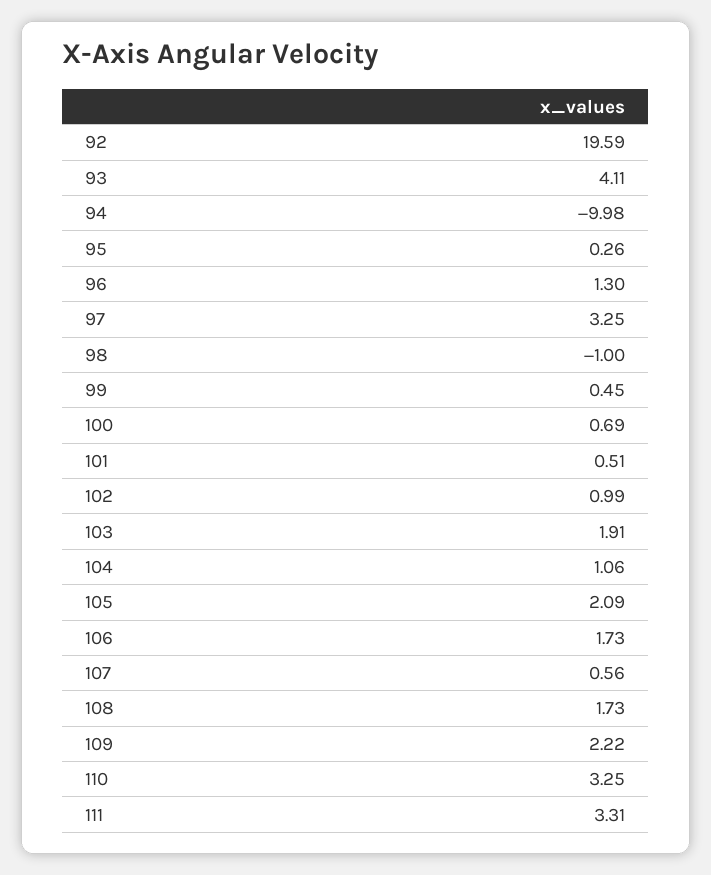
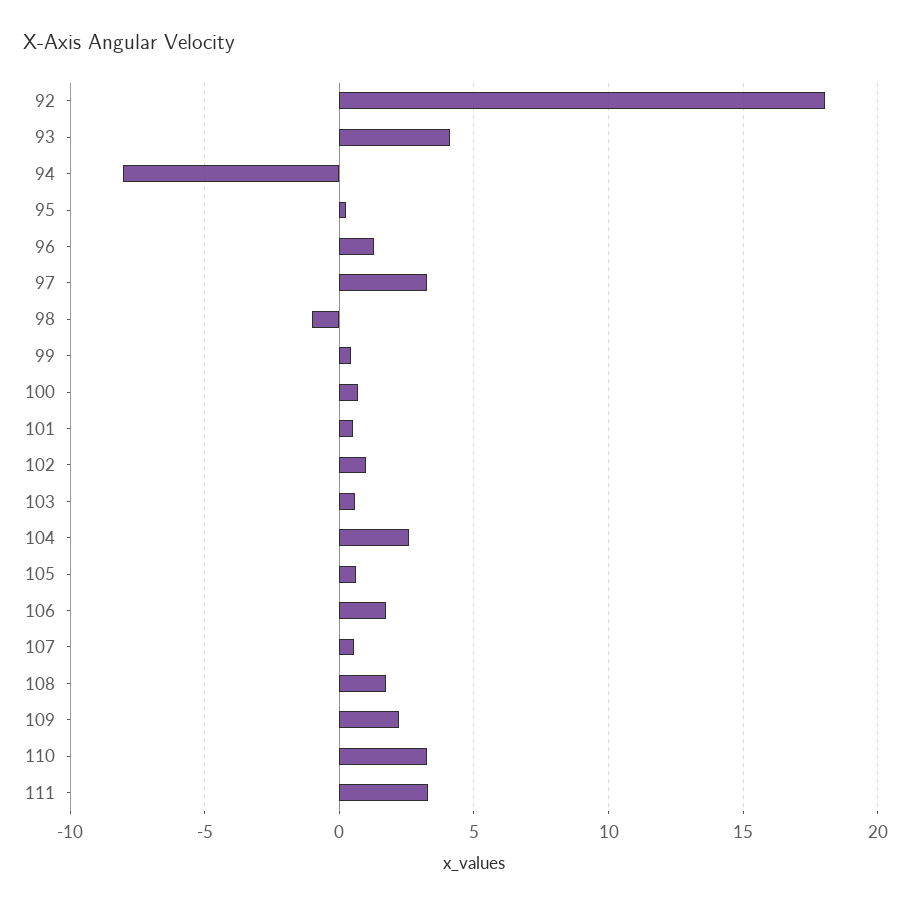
92: 19.59 -> 18
94: -9.98 -> -8
103: 1.91 -> 0.5
104: 1.06 -> 2.5
105: 2.09 -> 0.5

